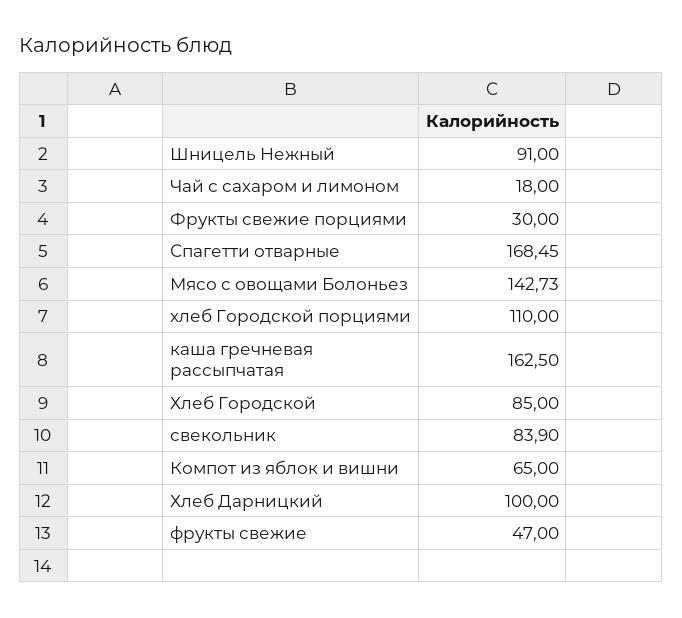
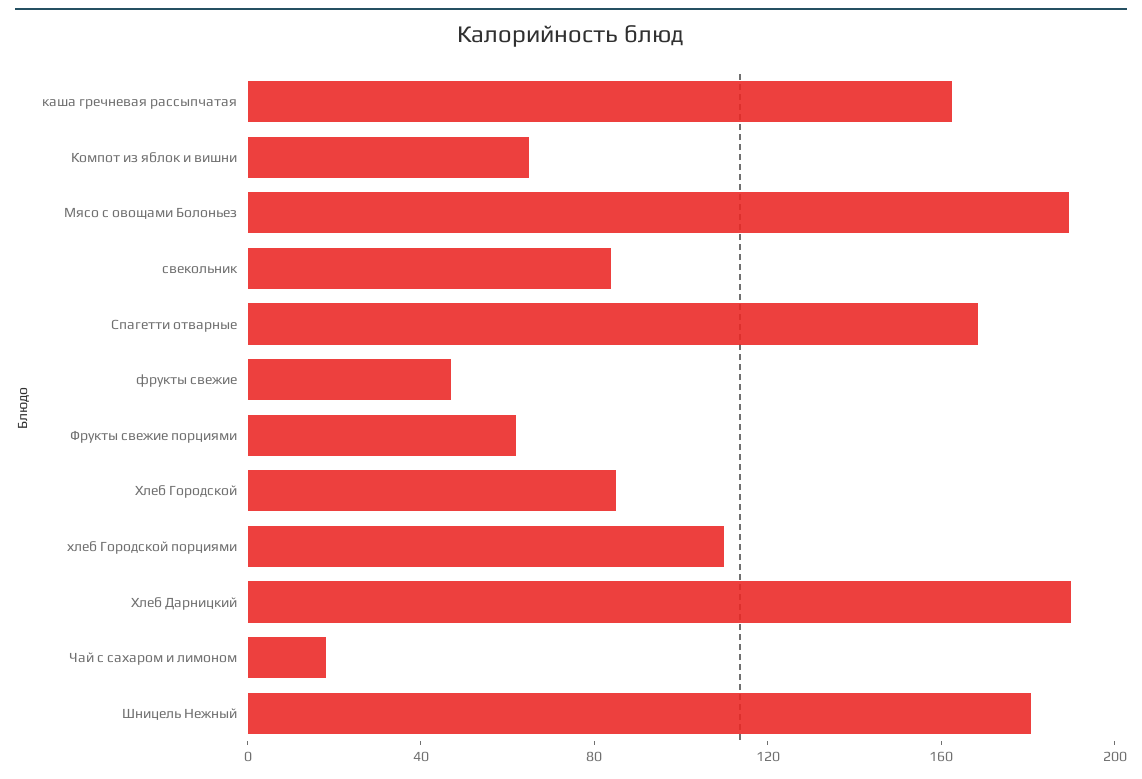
Шницель Нежный: 91 -> 180
Фрукты свежие порциями: 30 -> 60
Мясо с овощами Болоньез: 142.73 -> 190
Хлеб Дарницкий: 100 -> 190

